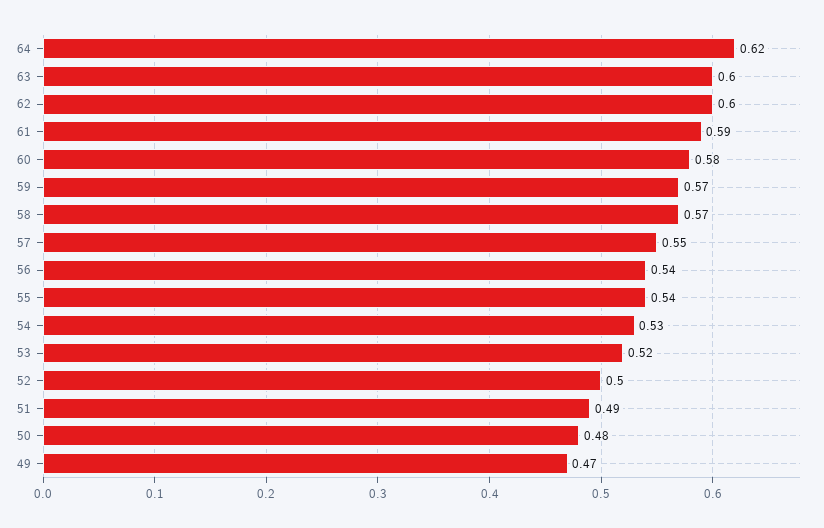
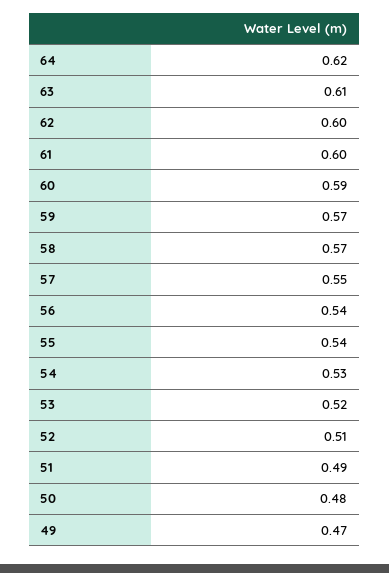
63: 0.6 -> 0.61
61: 0.59 -> 0.6
60: 0.58 -> 0.59
52: 0.5 -> 0.51

